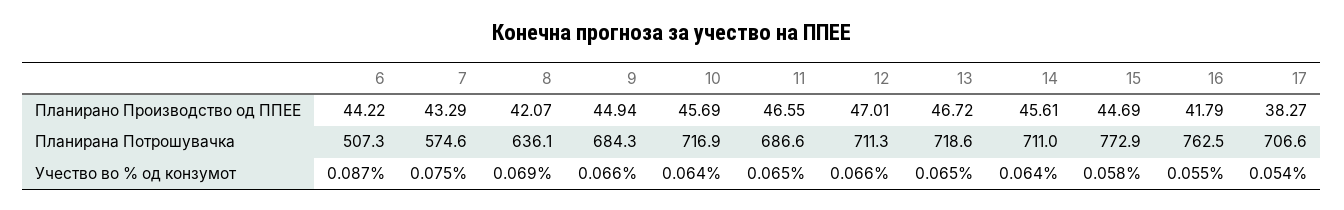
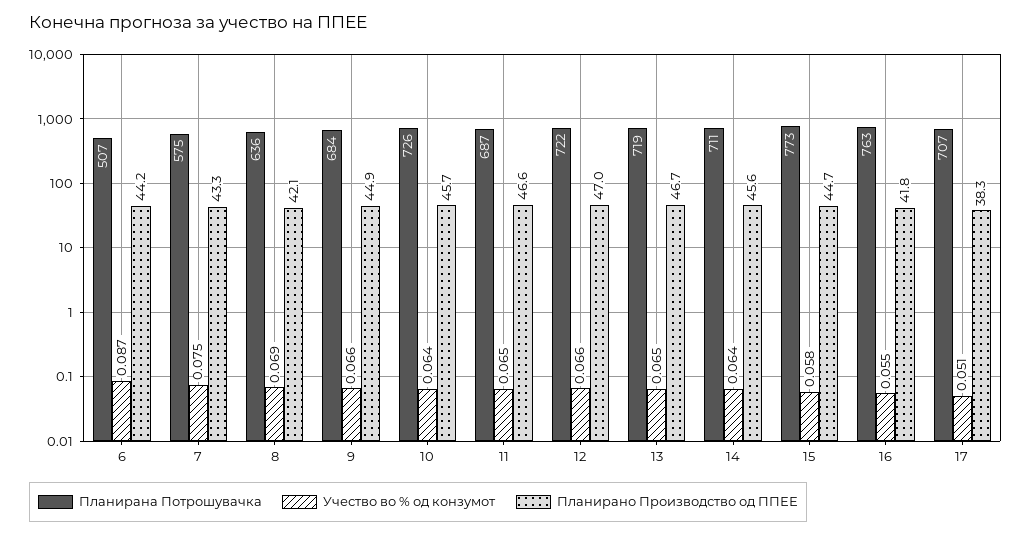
Планирана Потрошувачка, 10: 716.9 -> 726
Планирана Потрошувачка, 12: 711.3 -> 722
Учество во % од конзумот, 17: 0.054 -> 0.051

